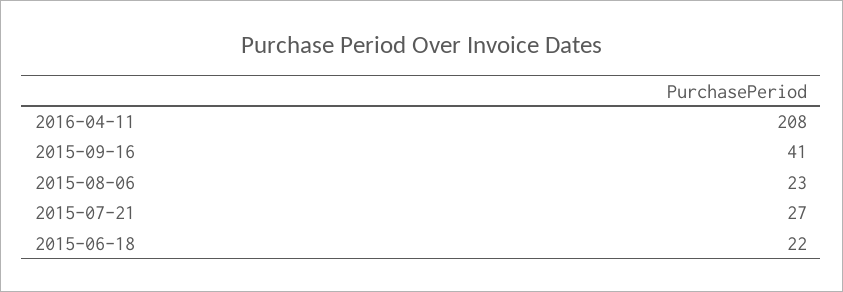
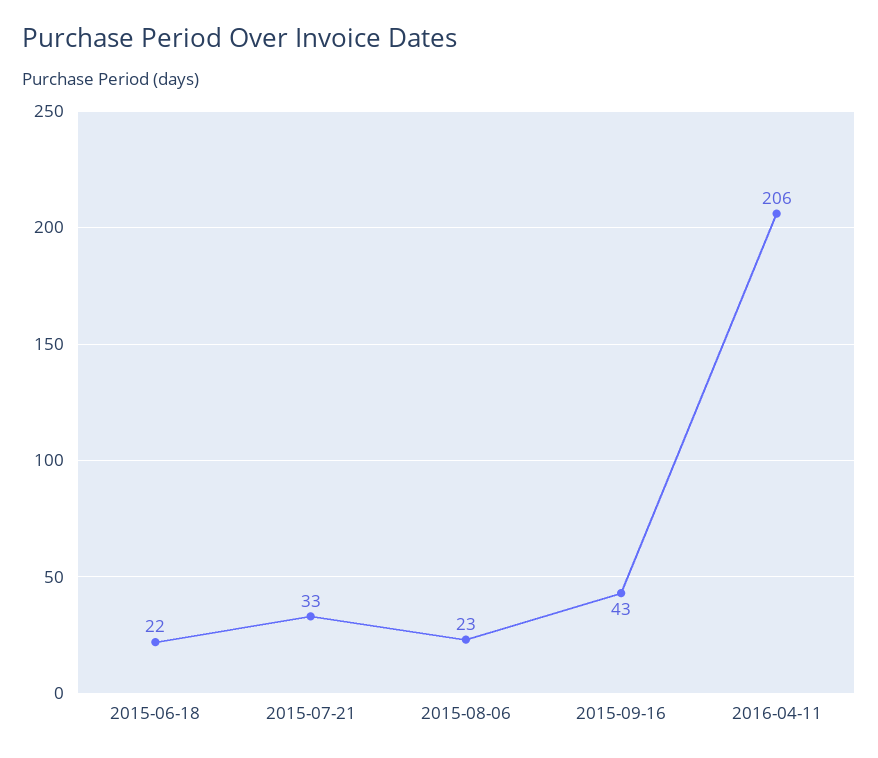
2016-04-11: 208 -> 206
2015-09-16: 41 -> 43
2015-07-21: 27 -> 33

